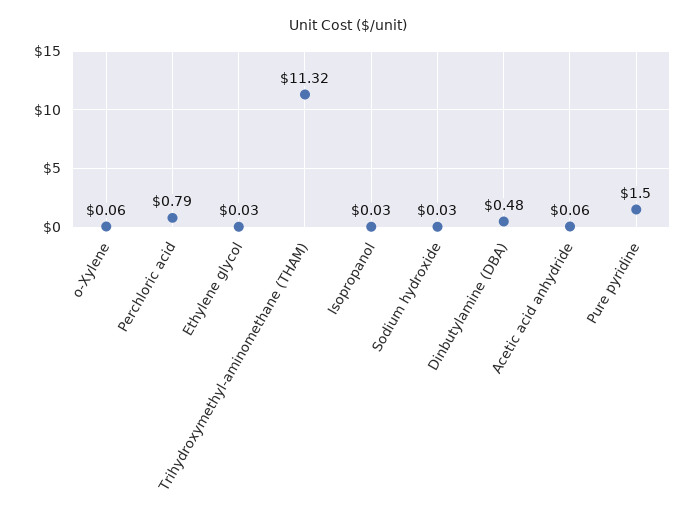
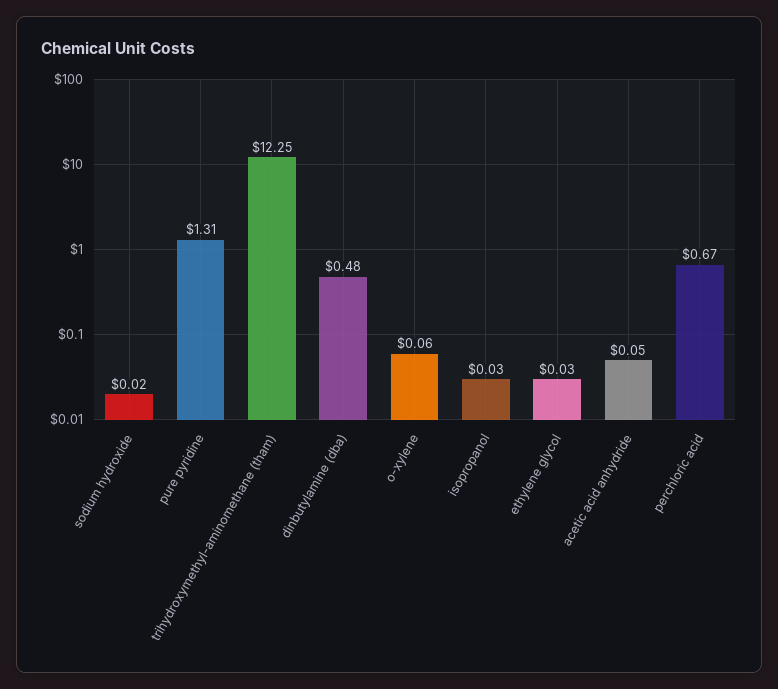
Perchloric acid: 0.79 -> 0.67
Trihydroxymethyl-aminomethane (THAM): 11.32 -> 12.25
Sodium hydroxide: 0.03 -> 0.02
Acetic acid anhydride: 0.06 -> 0.05
Pure pyridine: 1.5 -> 1.31

